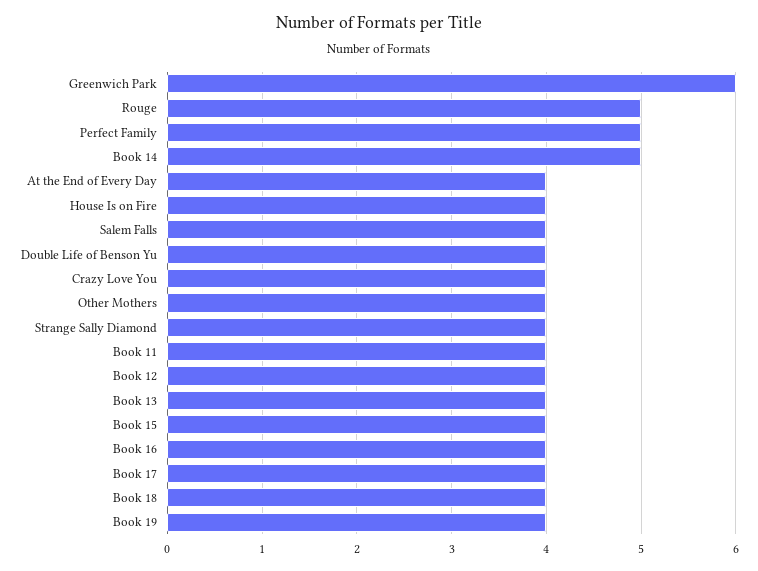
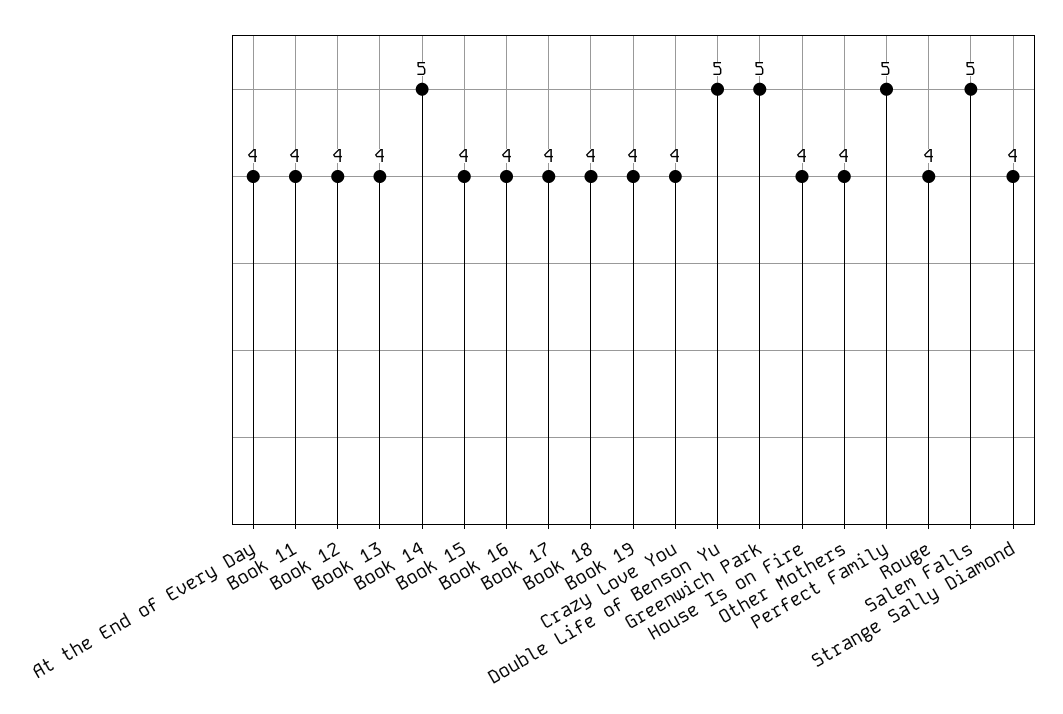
Greenwich Park: 6 -> 5
Rouge: 5 -> 4
Salem Falls: 4 -> 5
Double Life of Benson Yu: 4 -> 5

